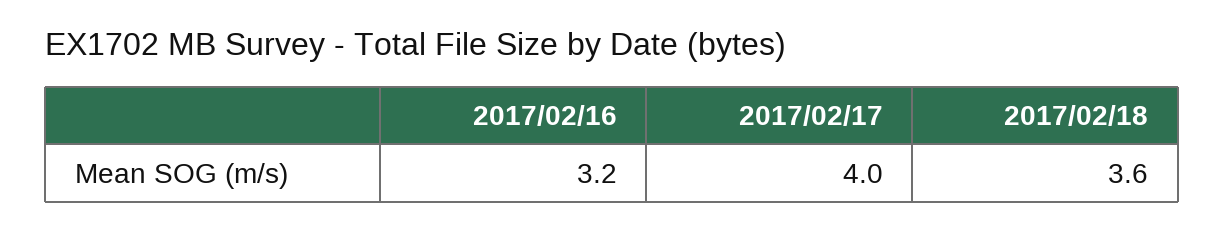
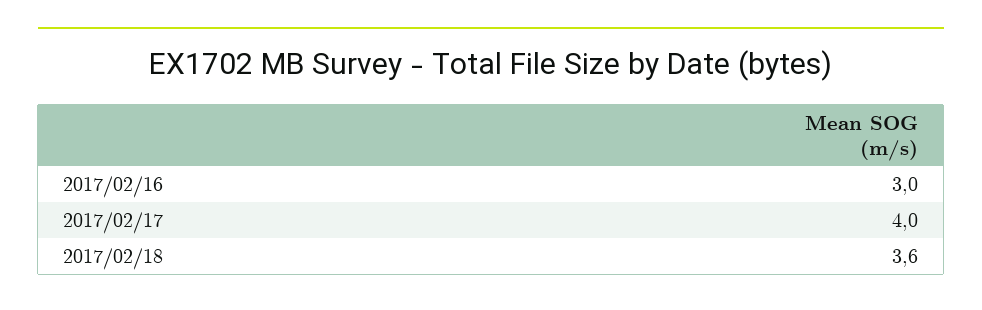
2017/02/16: 3.2 -> 3

